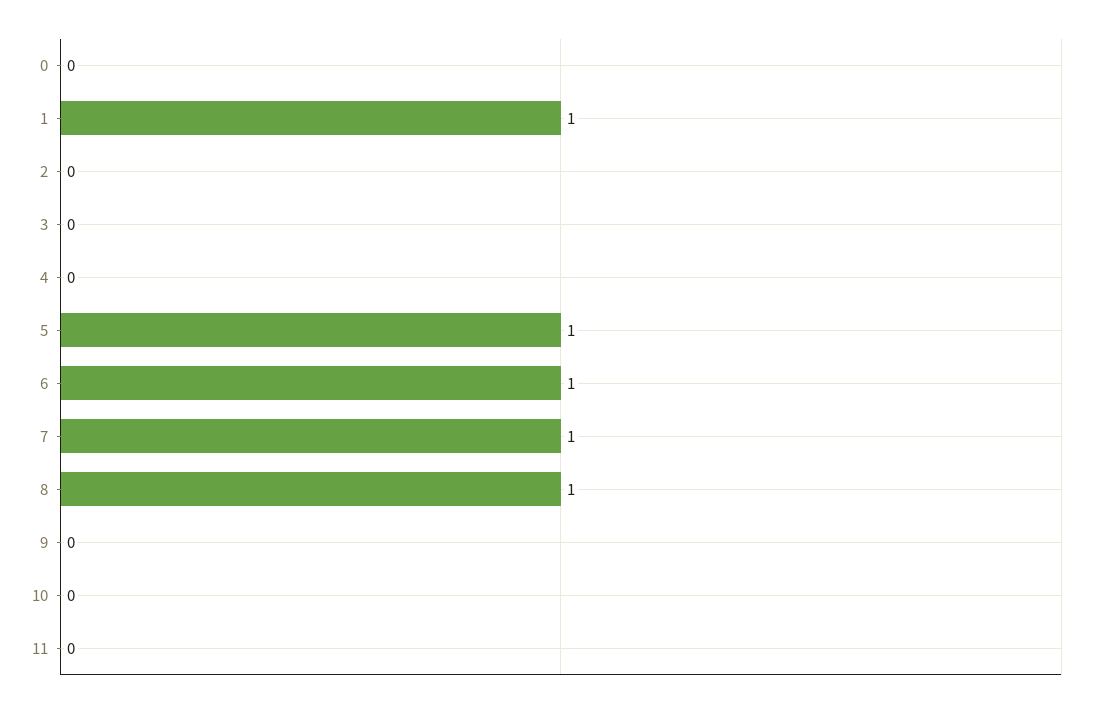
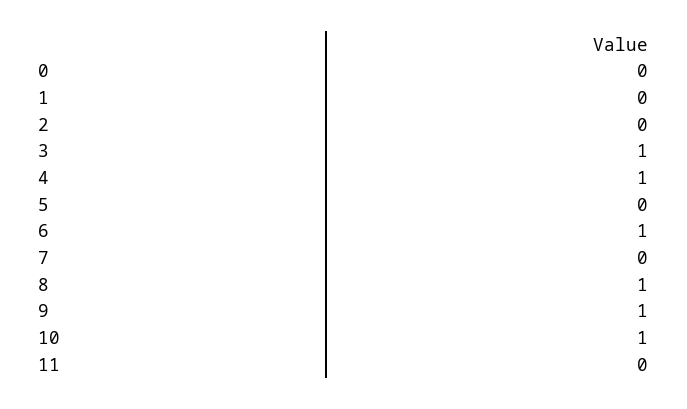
1: 1 -> 0
3: 0 -> 1
4: 0 -> 1
5: 1 -> 0
7: 1 -> 0
9: 0 -> 1
10: 0 -> 1

